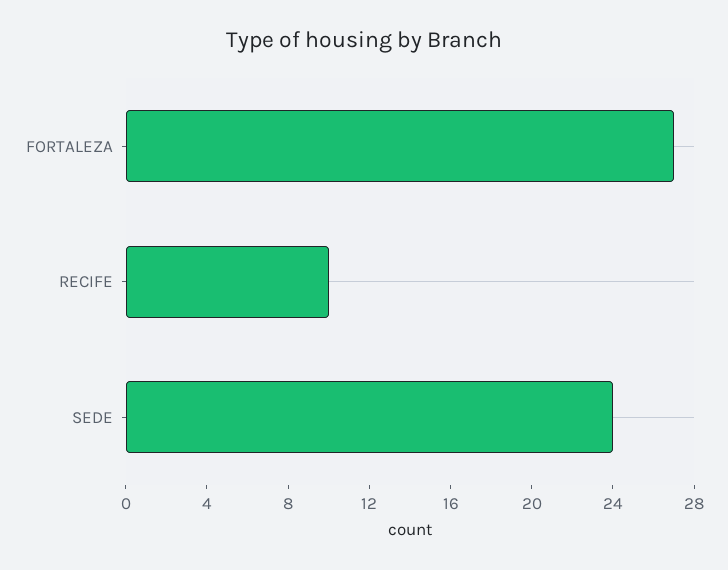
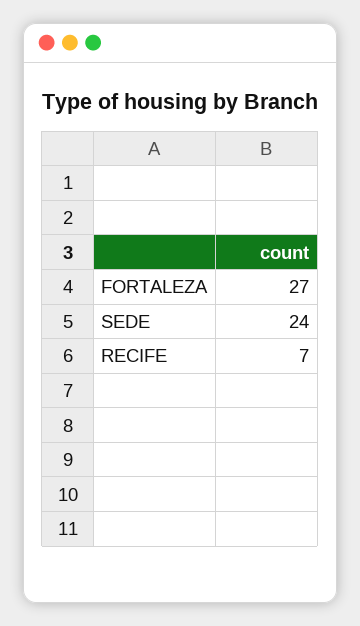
RECIFE: 10 -> 7

